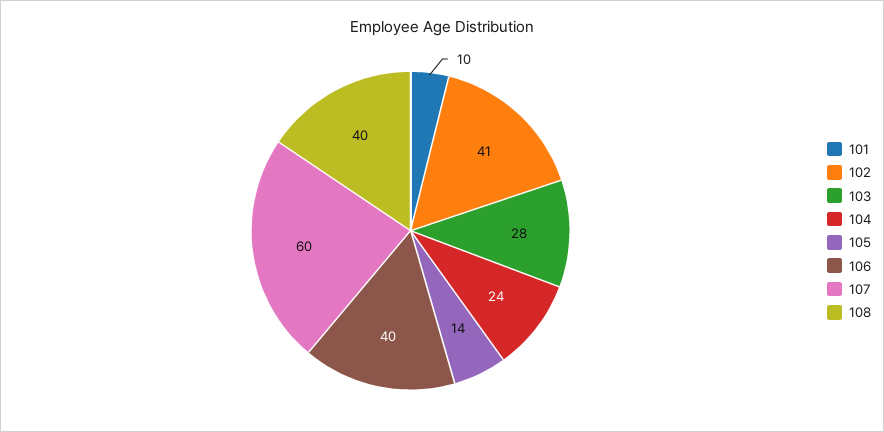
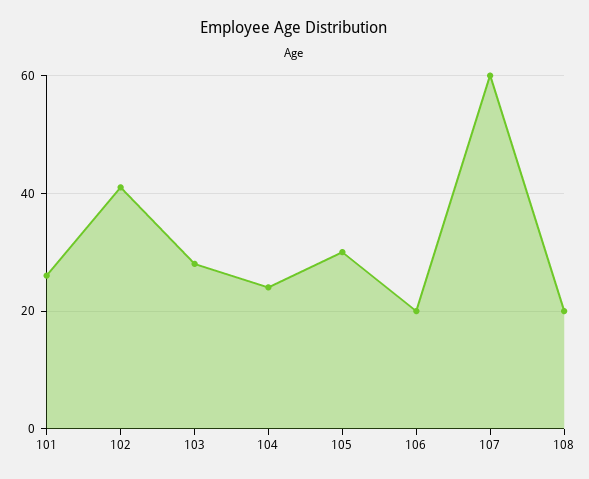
101: 10 -> 25
105: 14 -> 30
106: 40 -> 20
108: 40 -> 20

